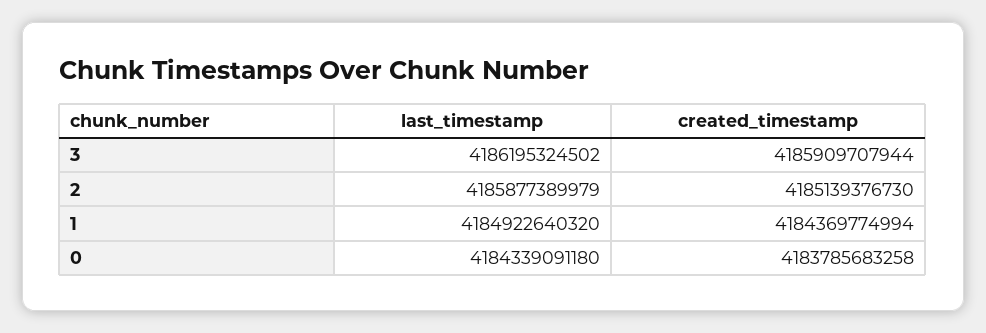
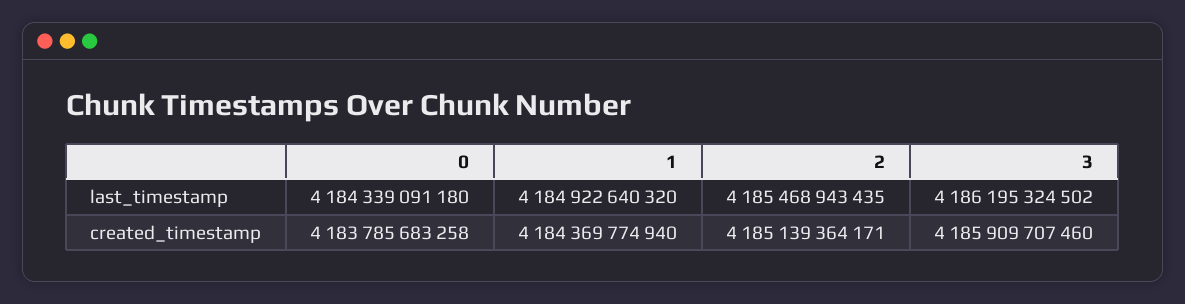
created_timestamp, 3: 4185909707944 -> 4185909707460
last_timestamp, 2: 4185877389979 -> 4185468943435
created_timestamp, 2: 4185139376730 -> 4185139364171
created_timestamp, 1: 4184369774994 -> 4184369774940

